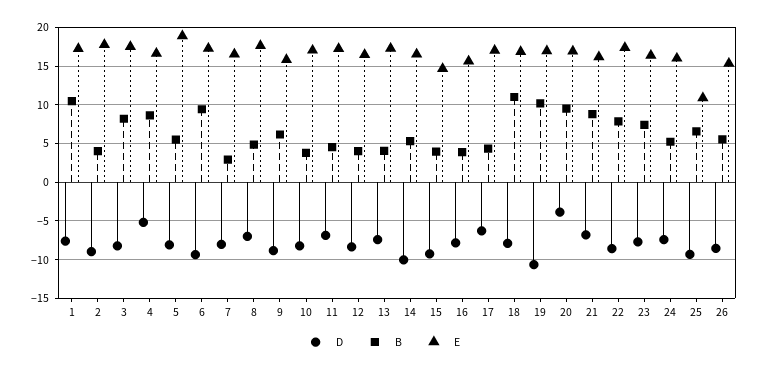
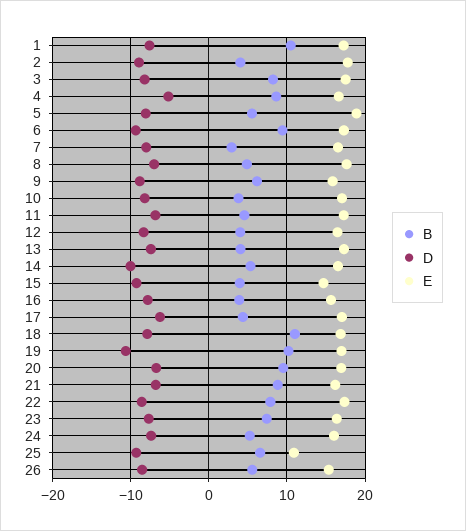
D, 20: -4 -> -7

